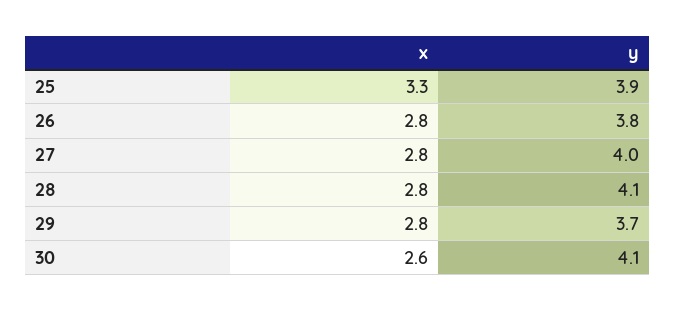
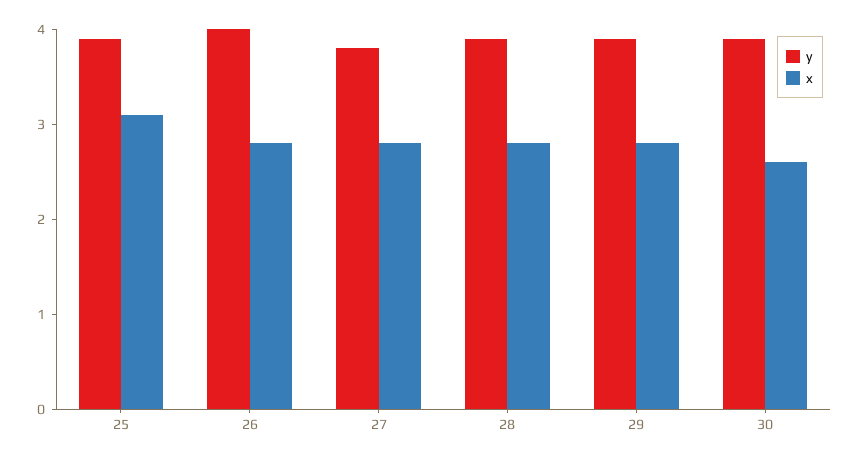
x, 25: 3.3 -> 3.1
y, 26: 3.8 -> 4
y, 27: 4 -> 3.8
y, 28: 4.1 -> 3.9
y, 29: 3.7 -> 3.9
y, 30: 4.1 -> 3.9

